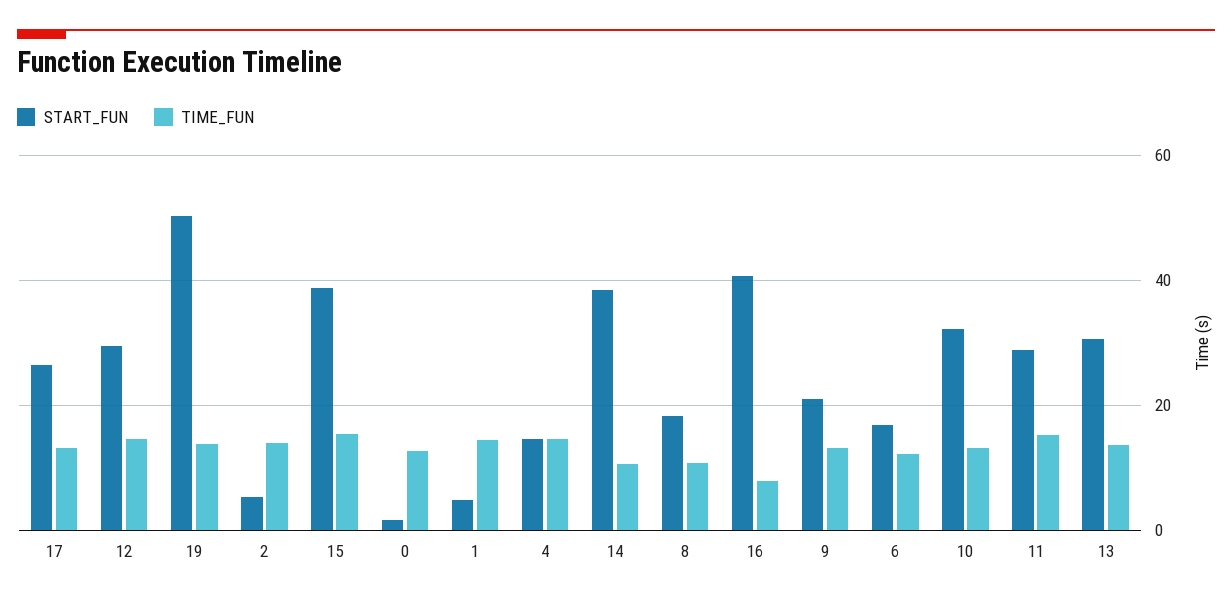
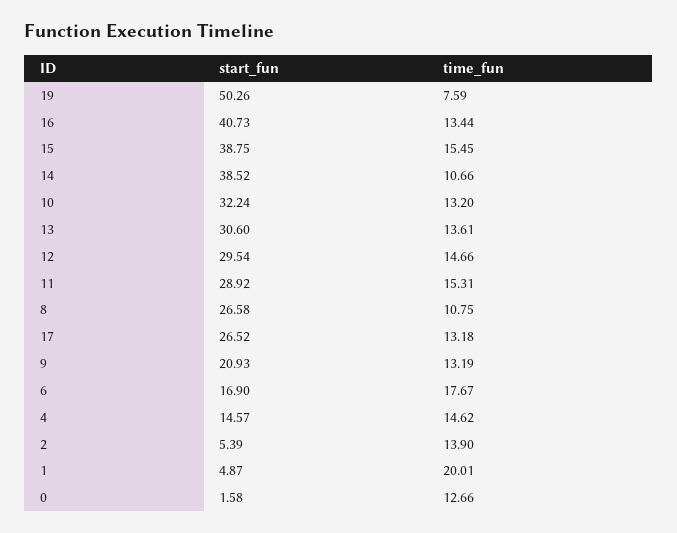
TIME_FUN, 19: 14 -> 7.59
TIME_FUN, 1: 14 -> 20.01
START_FUN, 8: 18 -> 26.58
TIME_FUN, 16: 8 -> 13.44
TIME_FUN, 6: 12 -> 17.67

